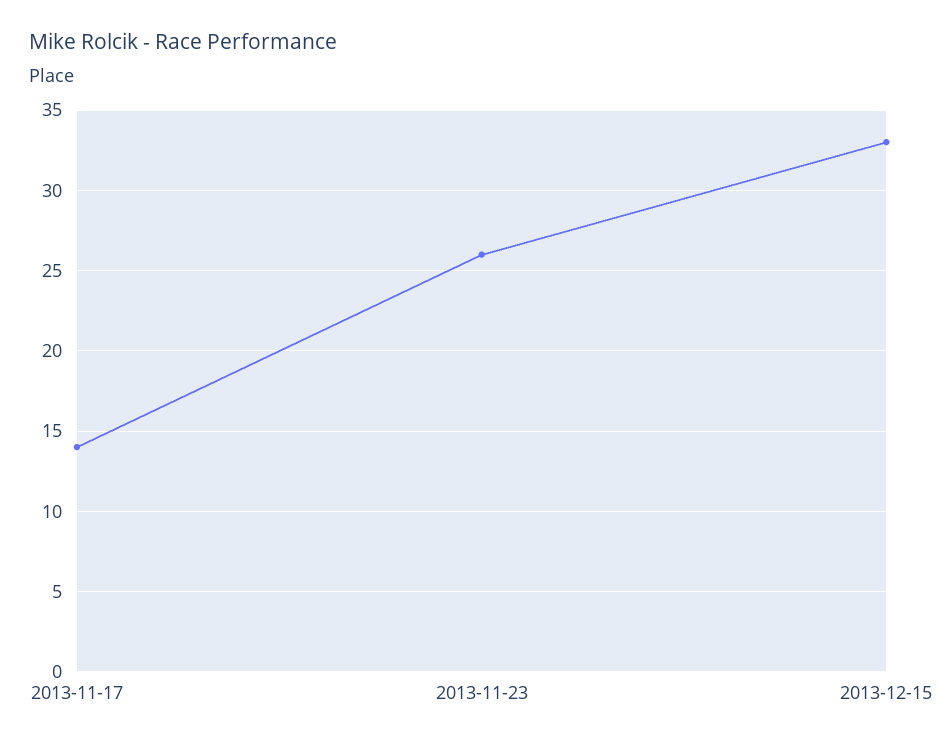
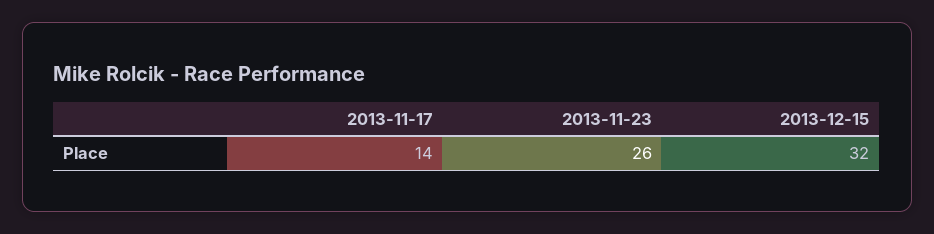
2013-12-15: 33 -> 32

